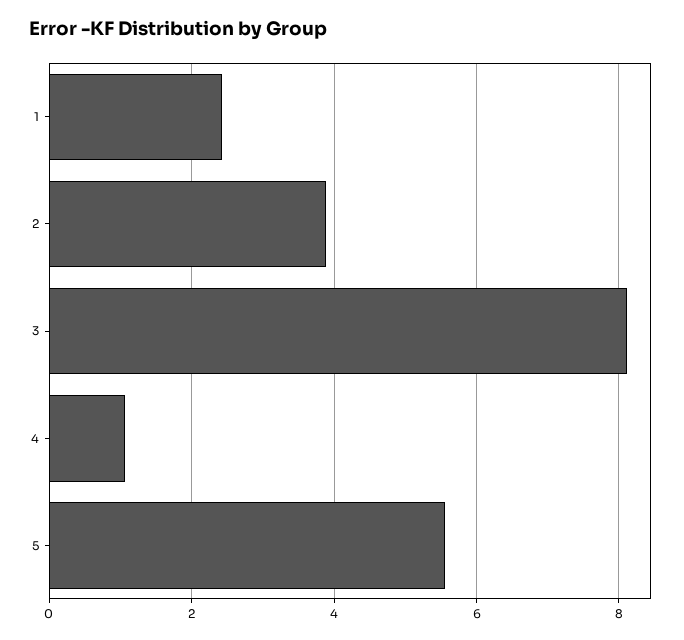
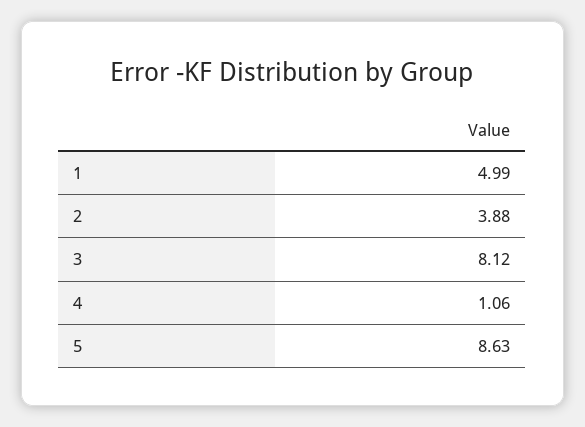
1: 2.4 -> 4.99
5: 5.6 -> 8.63

